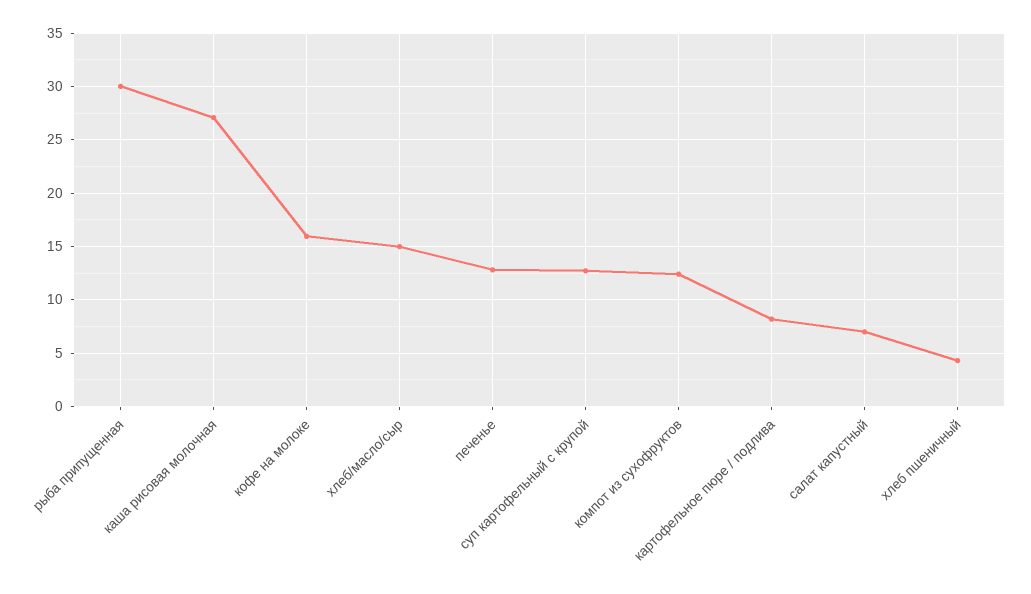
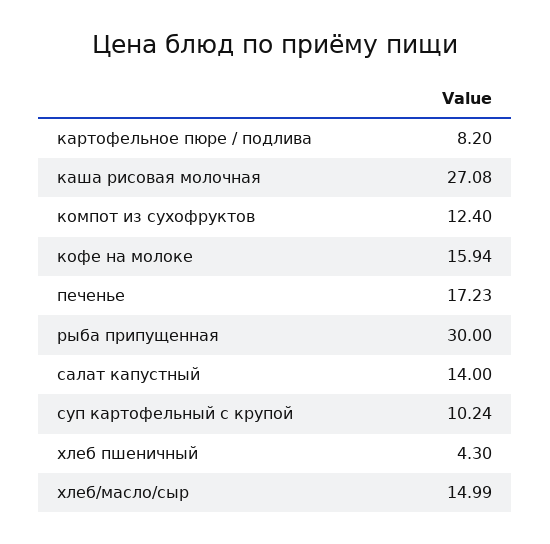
печенье: 13 -> 17.23
суп картофельный с крупой: 13 -> 10.24
салат капустный: 7 -> 14

